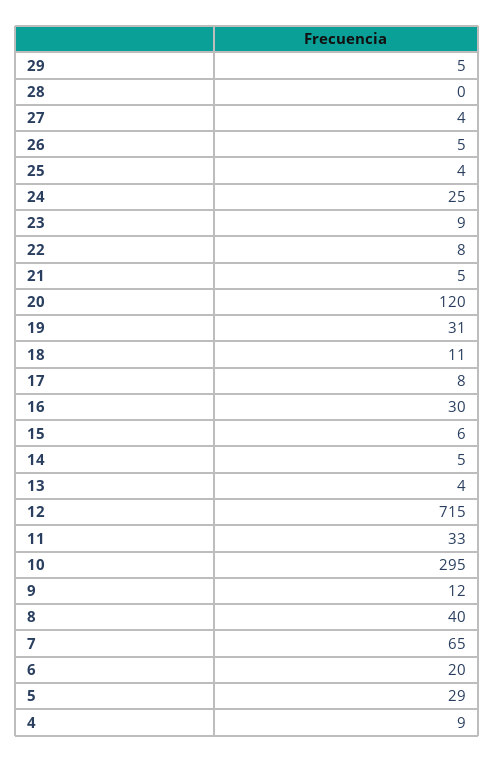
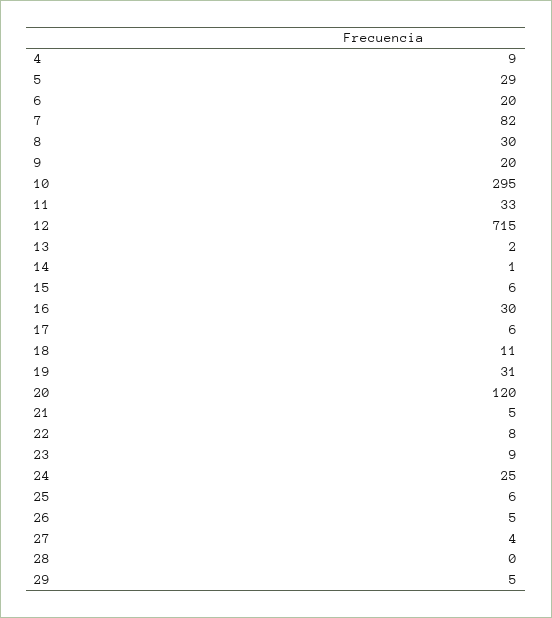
25: 4 -> 6
17: 8 -> 6
14: 5 -> 1
13: 4 -> 2
9: 12 -> 20
8: 40 -> 30
7: 65 -> 82

